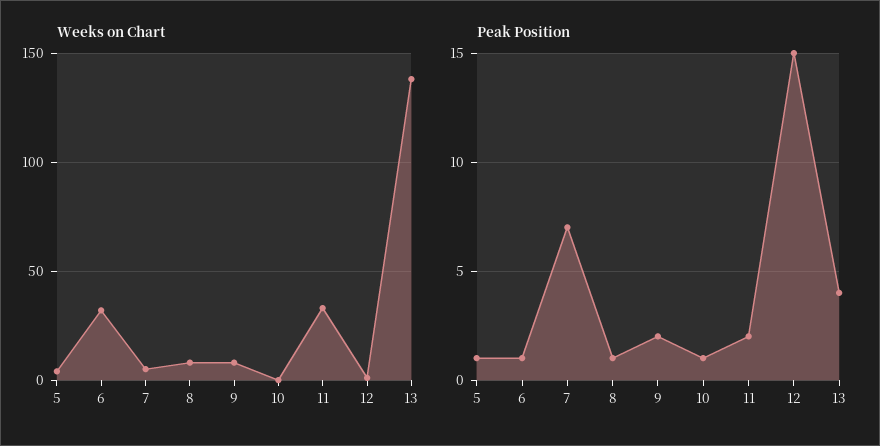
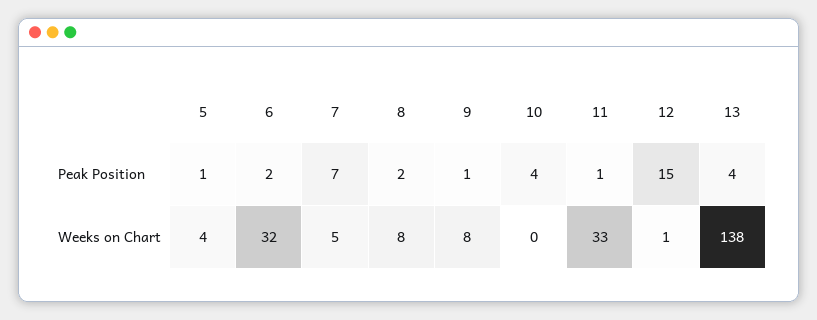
Peak Position, 6: 1 -> 2
Peak Position, 8: 1 -> 2
Peak Position, 9: 2 -> 1
Peak Position, 10: 1 -> 4
Peak Position, 11: 2 -> 1

